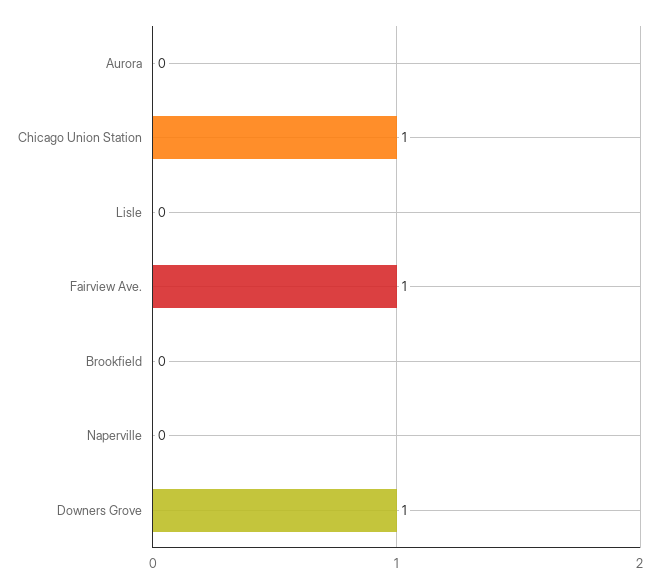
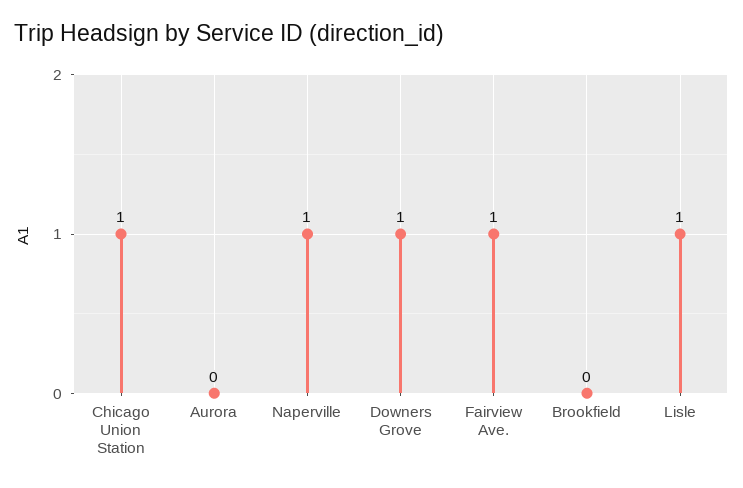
Lisle: 0 -> 1
Naperville: 0 -> 1

